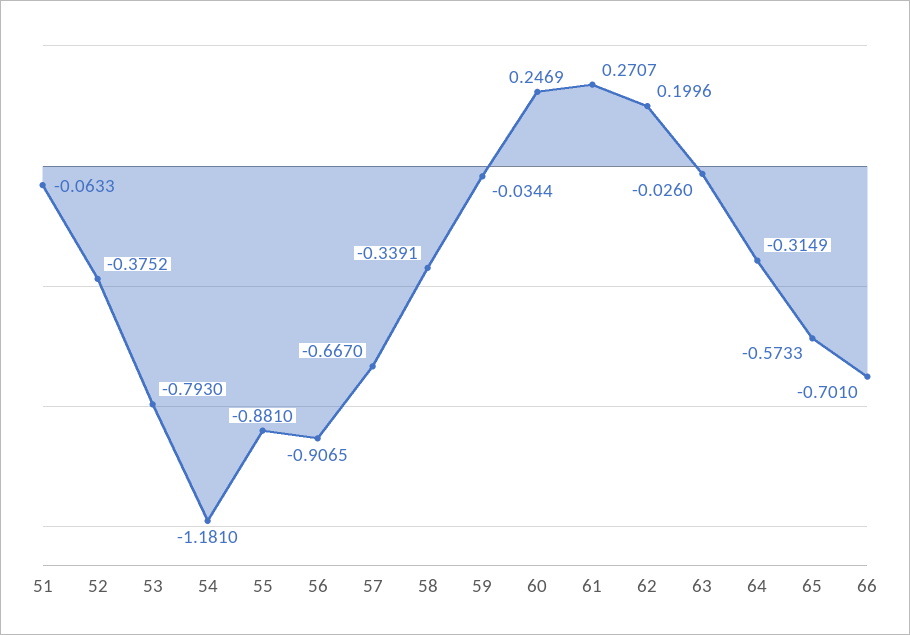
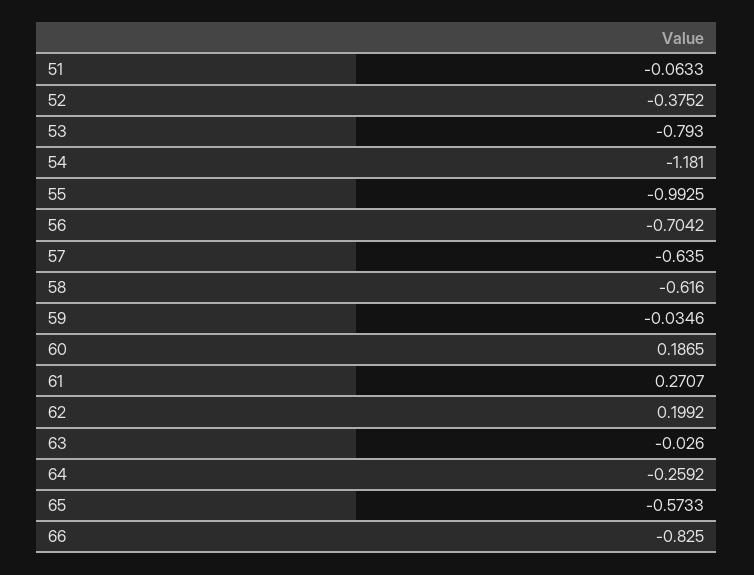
55: -0.881 -> -0.9925
56: -0.9065 -> -0.7042
57: -0.667 -> -0.635
58: -0.3391 -> -0.616
59: -0.0344 -> -0.0346
60: 0.2469 -> 0.1865
62: 0.1996 -> 0.1992
64: -0.3149 -> -0.2592
66: -0.701 -> -0.825

